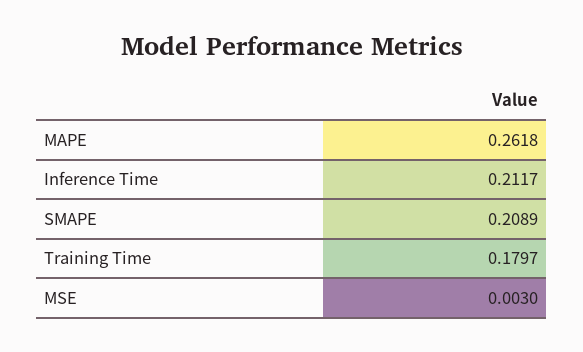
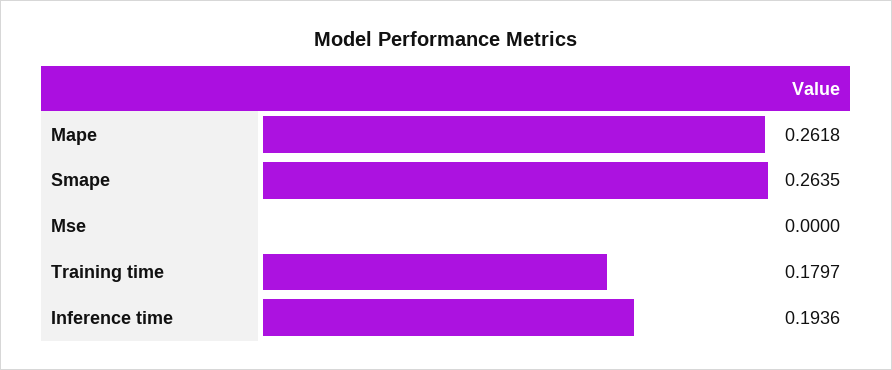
Inference Time: 0.2117 -> 0.1936
SMAPE: 0.2089 -> 0.2635
MSE: 0.003 -> 0

